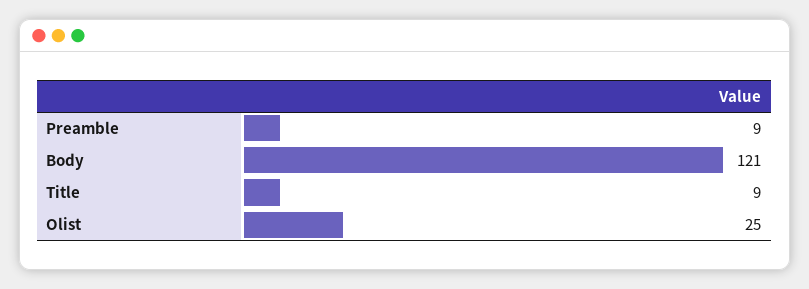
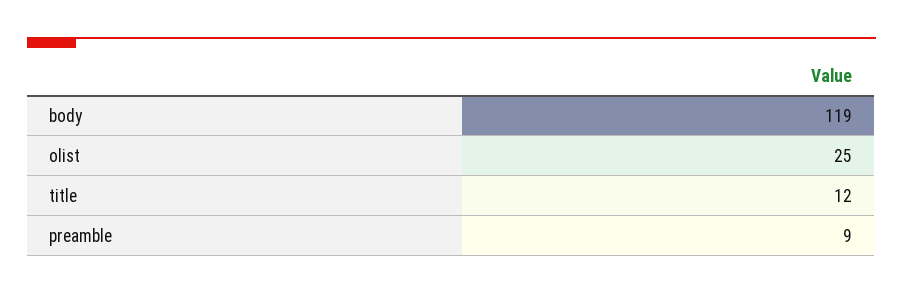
Body: 121 -> 119
Title: 9 -> 12

